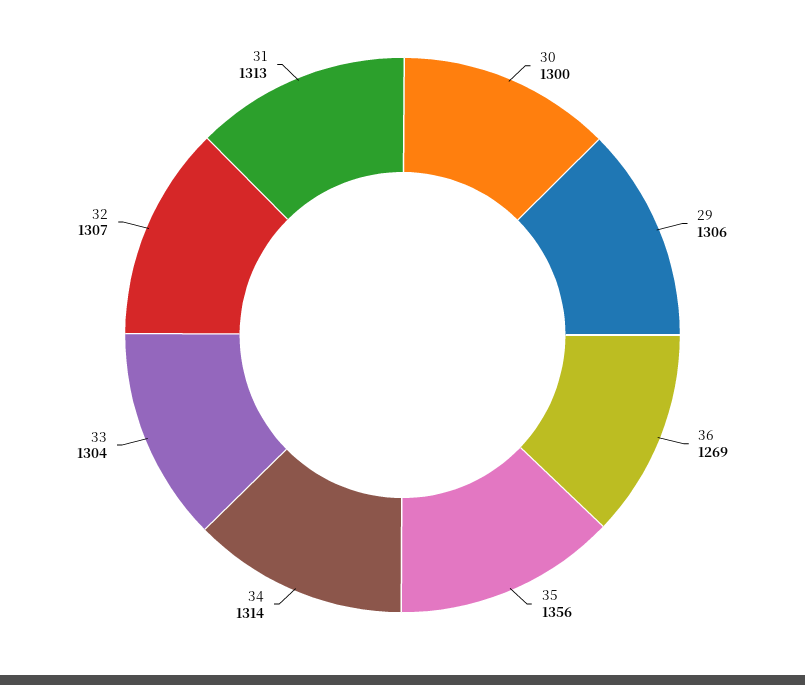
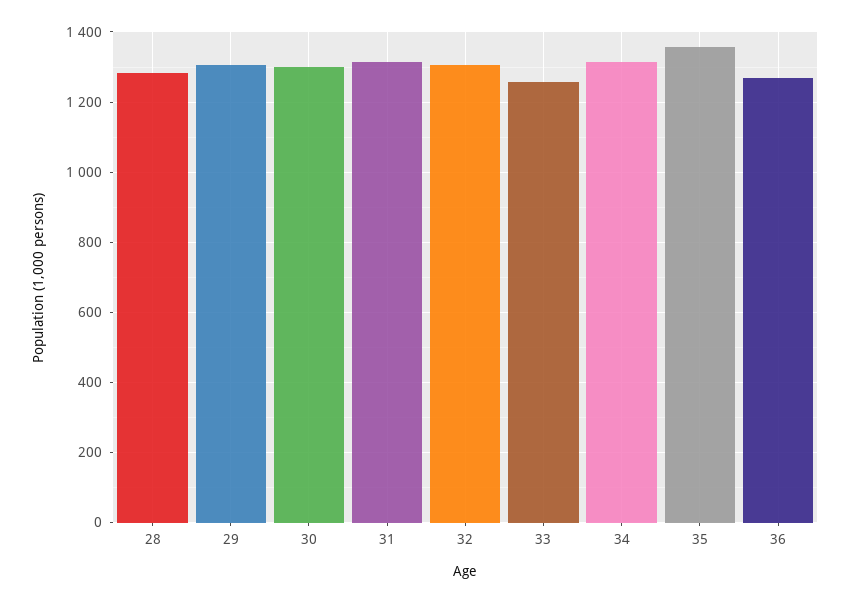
33: 1304 -> 1260
28: none -> 1280

